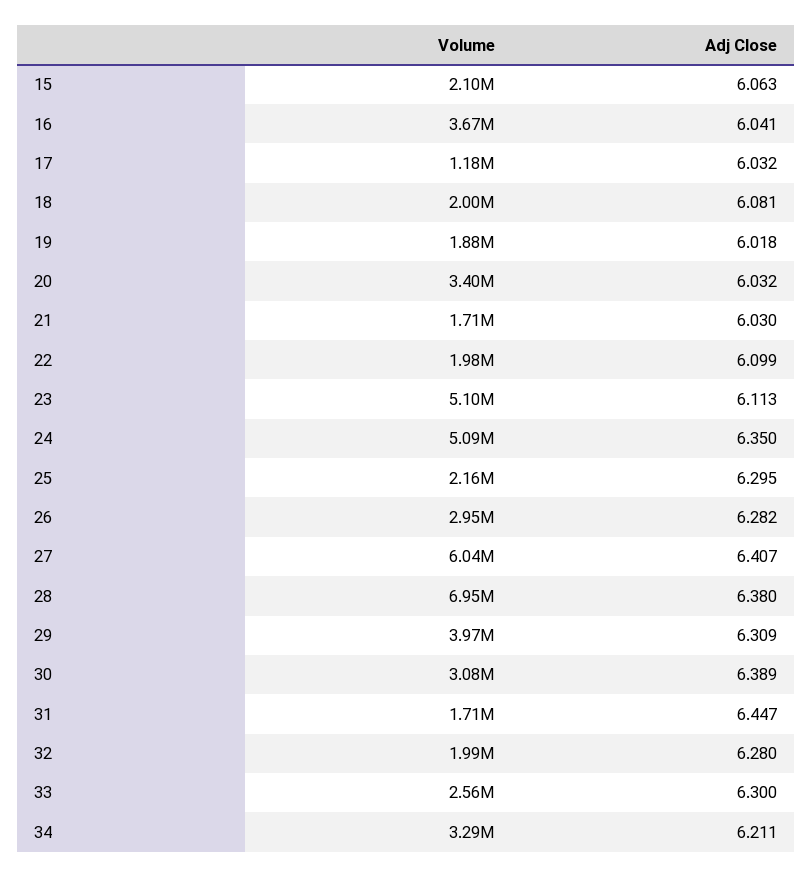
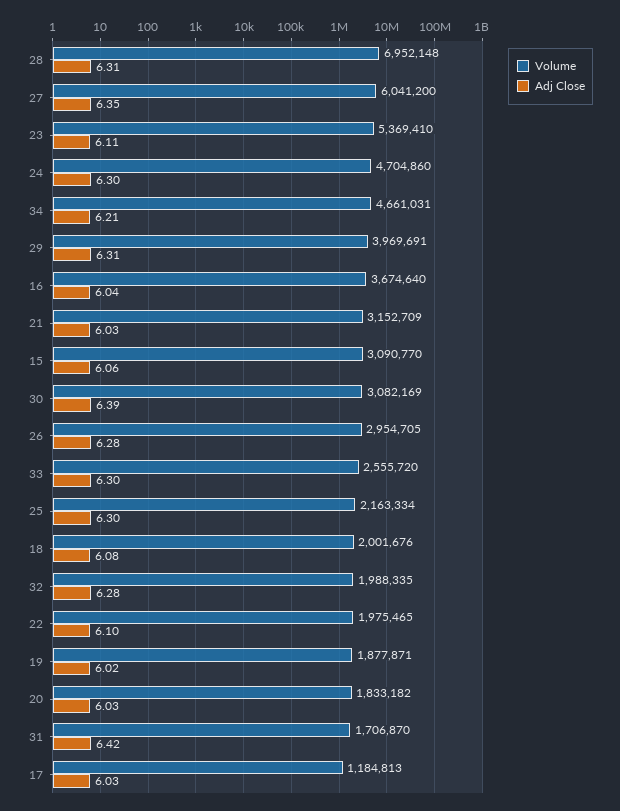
Volume, 15: 2100000 -> 3090770
Volume, 20: 3400000 -> 1833182
Volume, 21: 1710000 -> 3152709
Volume, 23: 5100000 -> 5369410
Volume, 24: 5090000 -> 4704860
Adj Close, 24: 6.35 -> 6.3
Adj Close, 27: 6.407 -> 6.35
Adj Close, 28: 6.38 -> 6.31
Adj Close, 31: 6.447 -> 6.42
Volume, 34: 3290000 -> 4661031

